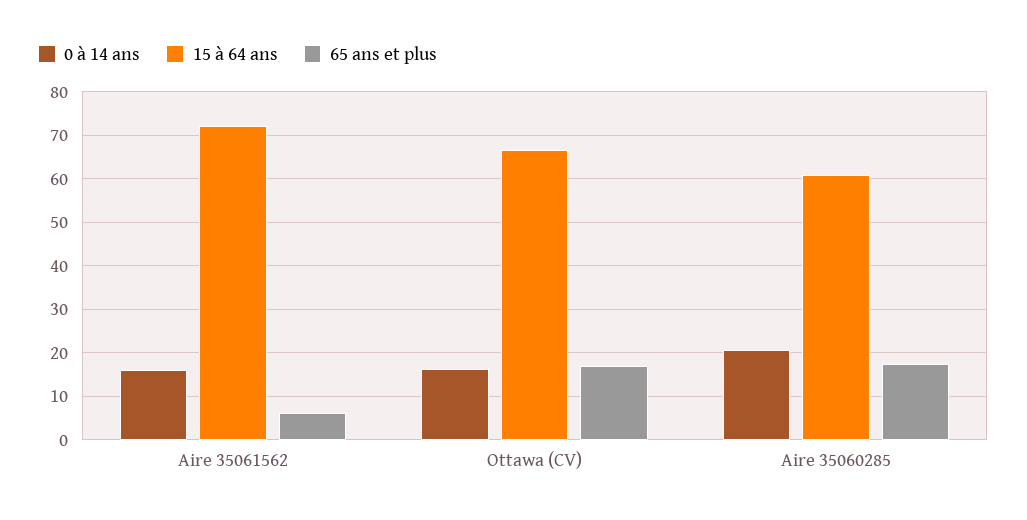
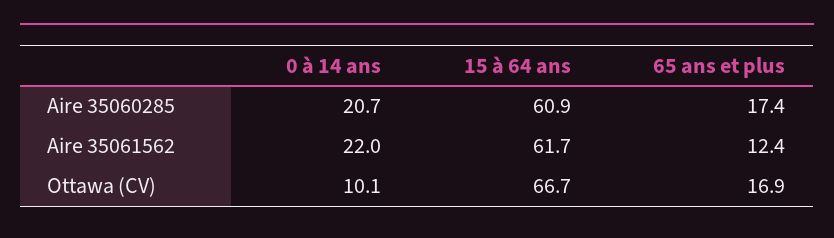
0 à 14 ans, Aire 35061562: 16 -> 22
15 à 64 ans, Aire 35061562: 72 -> 61.7
65 ans et plus, Aire 35061562: 6 -> 12.4
0 à 14 ans, Ottawa (CV): 16 -> 10.1

